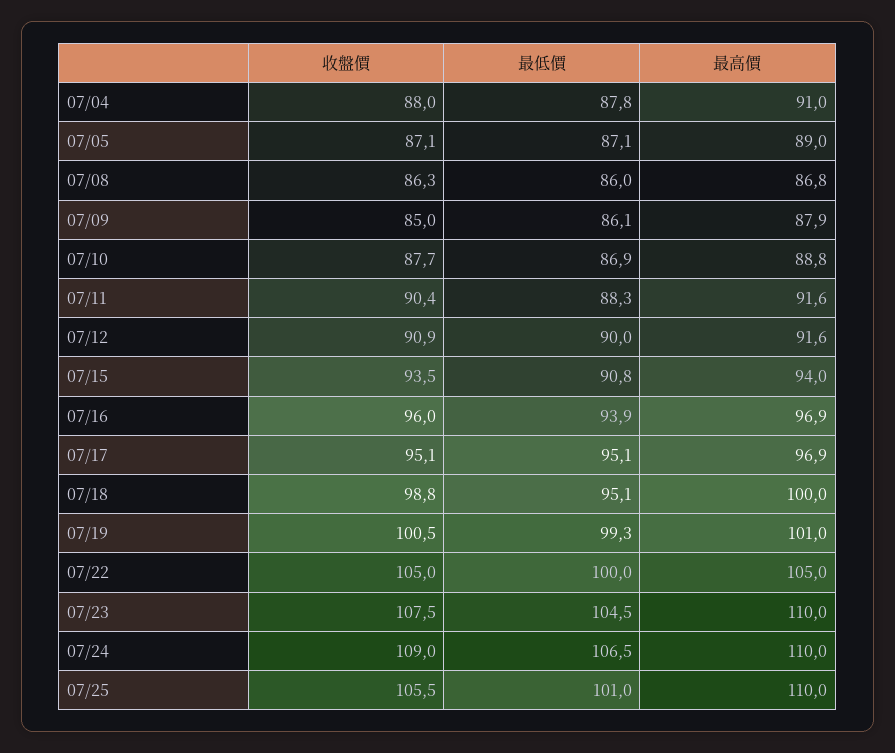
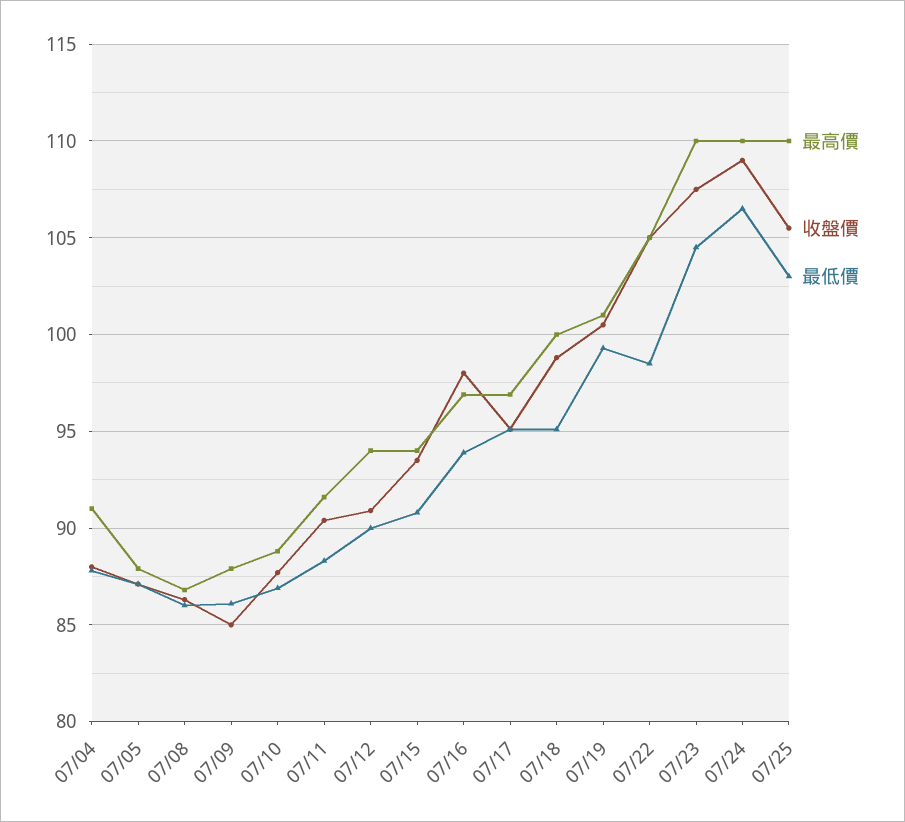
最高價, 07/05: 89 -> 88
最高價, 07/12: 91.6 -> 94
收盤價, 07/16: 96 -> 98
最低價, 07/22: 100 -> 98.5
最低價, 07/25: 101 -> 103

